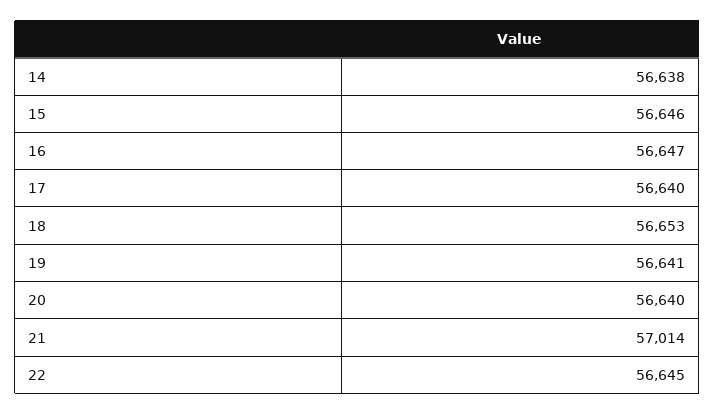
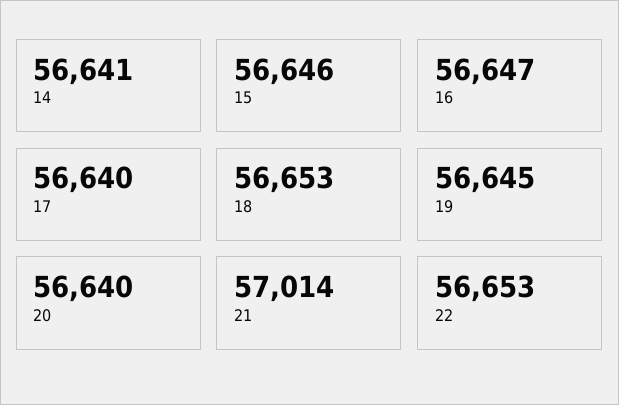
14: 56638 -> 56641
19: 56641 -> 56645
22: 56645 -> 56653

